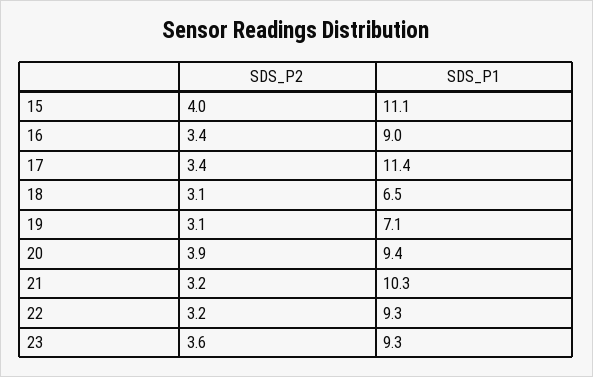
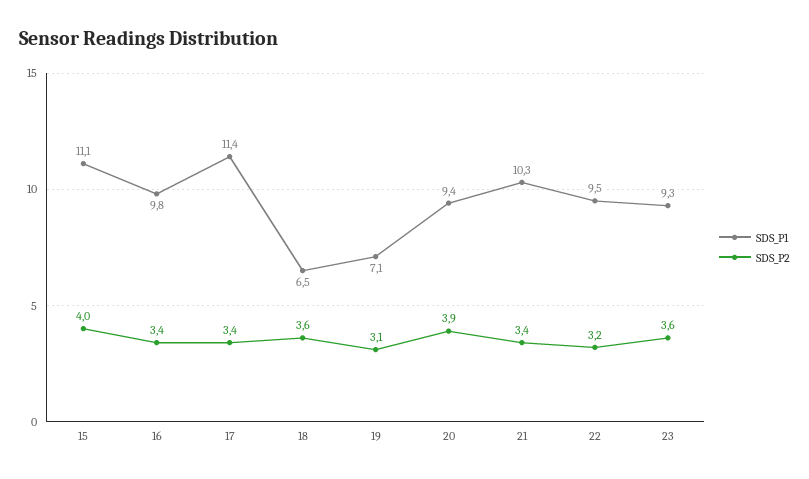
SDS_P1, 16: 9 -> 9.8
SDS_P2, 18: 3.1 -> 3.6
SDS_P2, 21: 3.2 -> 3.4
SDS_P1, 22: 9.3 -> 9.5

